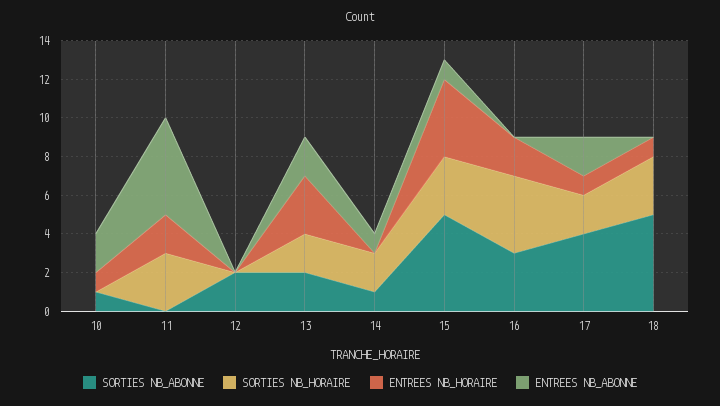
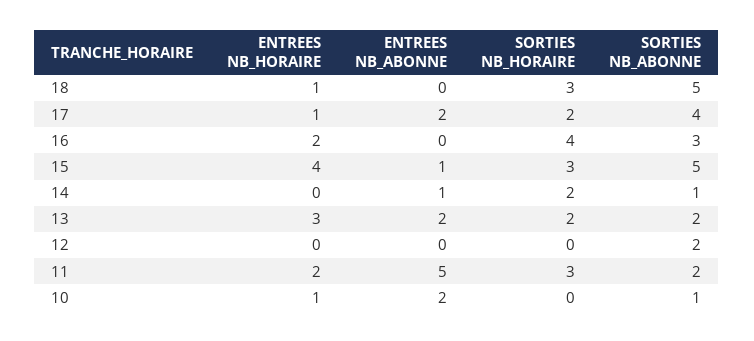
SORTIES NB_ABONNE, 11: 0 -> 2

